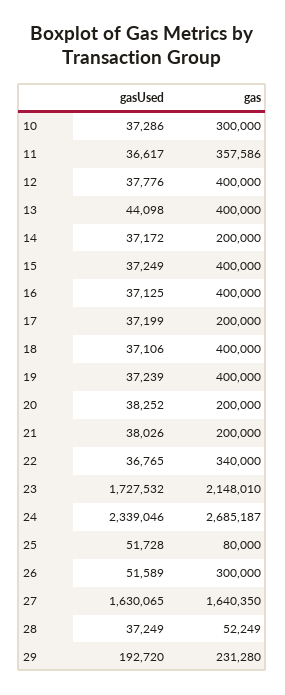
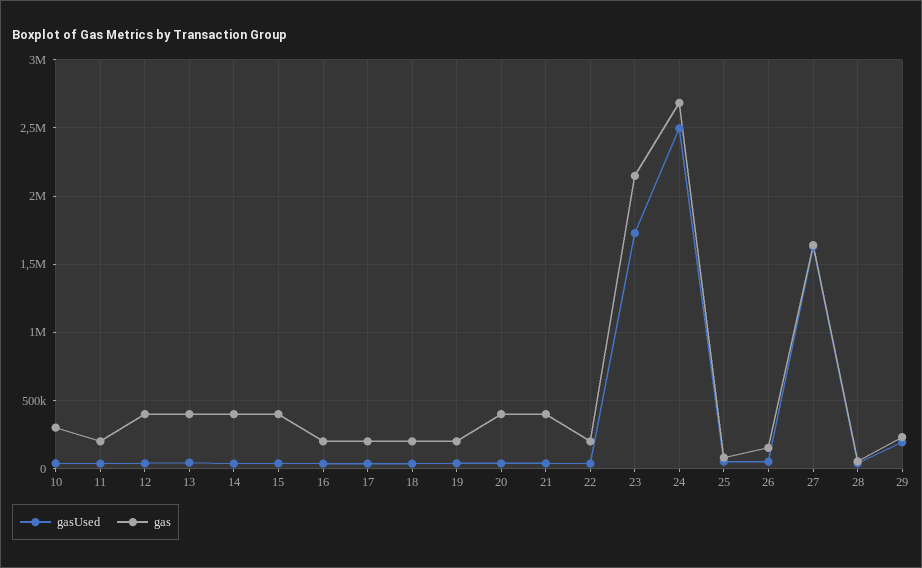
gas, 11: 357586 -> 200000
gas, 14: 200000 -> 400000
gas, 16: 400000 -> 200000
gas, 18: 400000 -> 200000
gas, 19: 400000 -> 200000
gas, 20: 200000 -> 400000
gas, 21: 200000 -> 400000
gas, 22: 340000 -> 200000
gasUsed, 24: 2339046 -> 2500000
gas, 26: 300000 -> 150000

